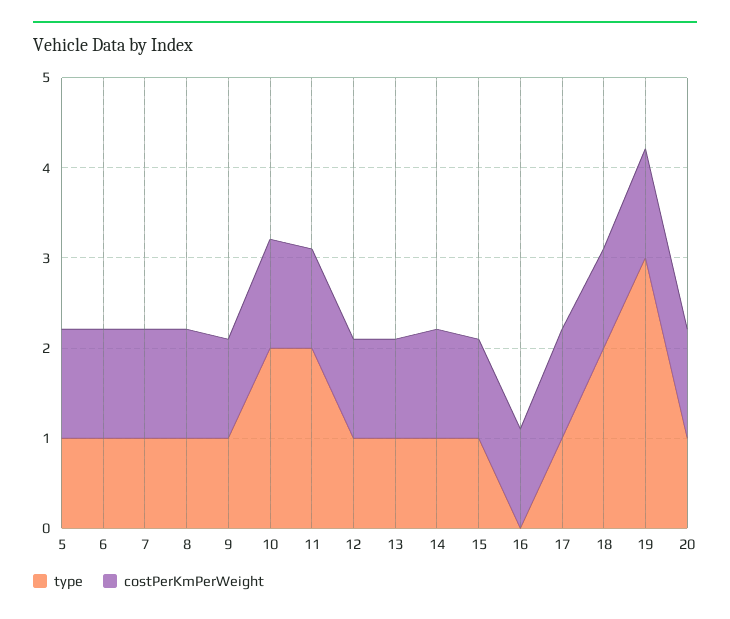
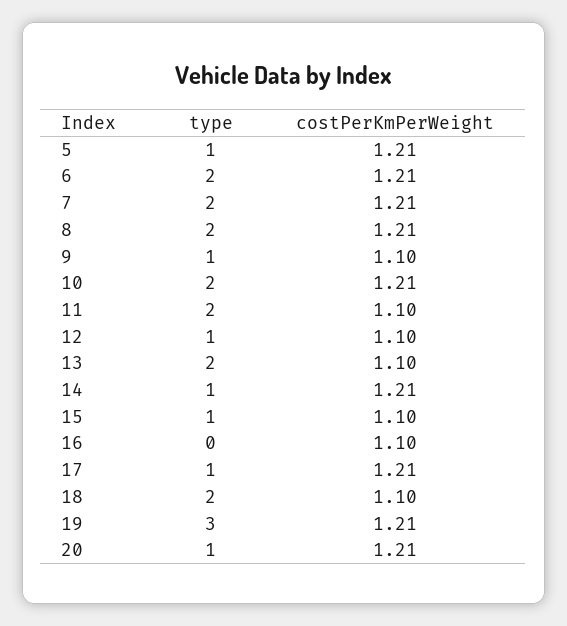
type, 6: 1 -> 2
type, 7: 1 -> 2
type, 8: 1 -> 2
type, 13: 1 -> 2

